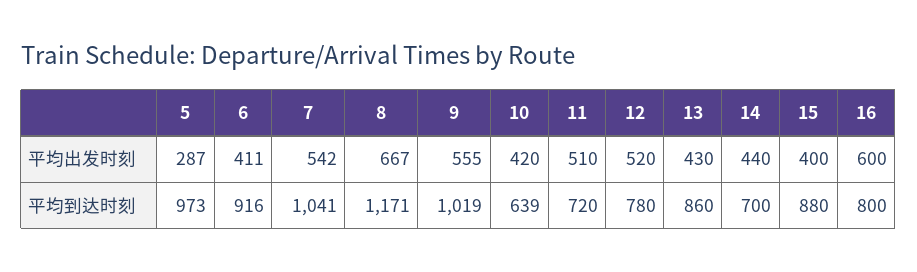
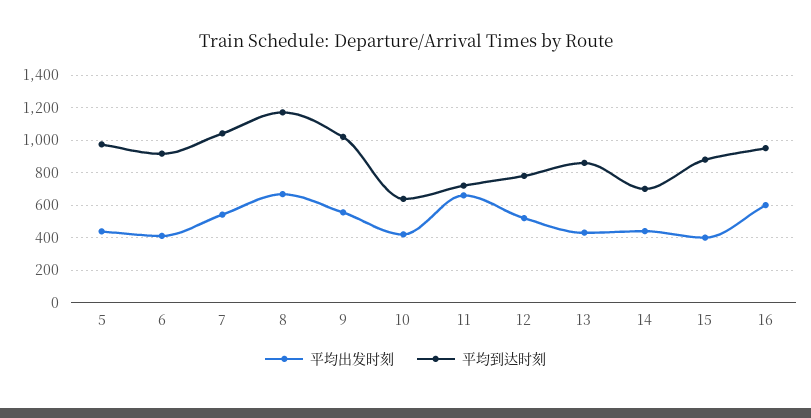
平均出发时刻, 5: 287 -> 450
平均出发时刻, 11: 510 -> 650
平均到达时刻, 16: 800 -> 950

